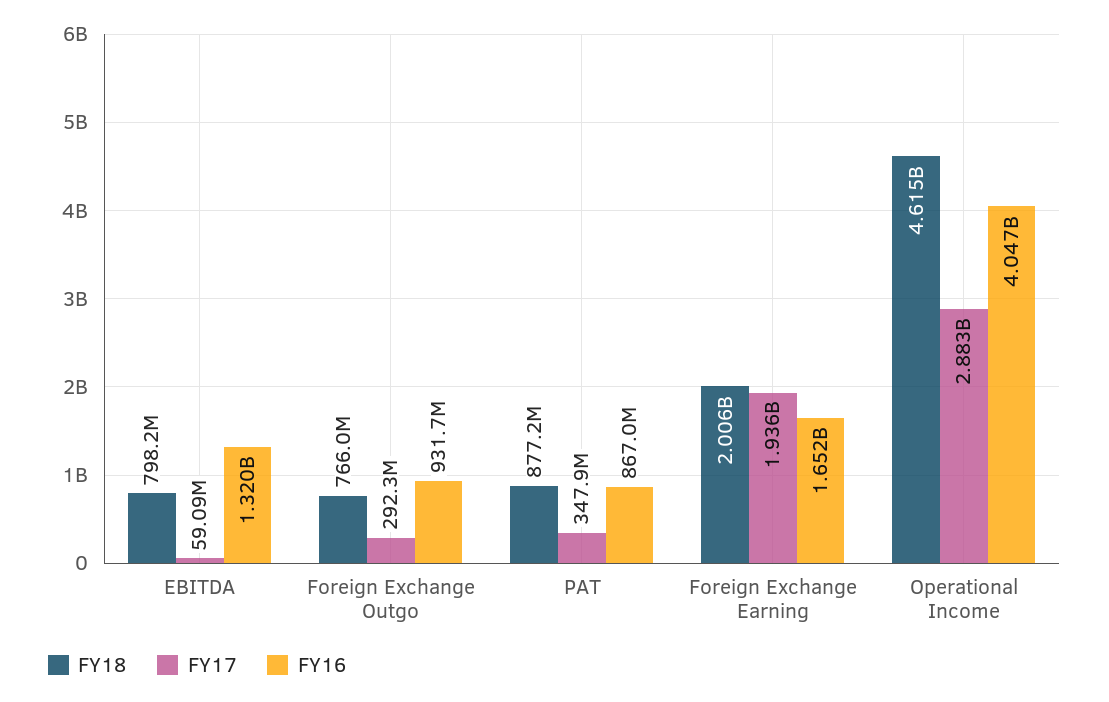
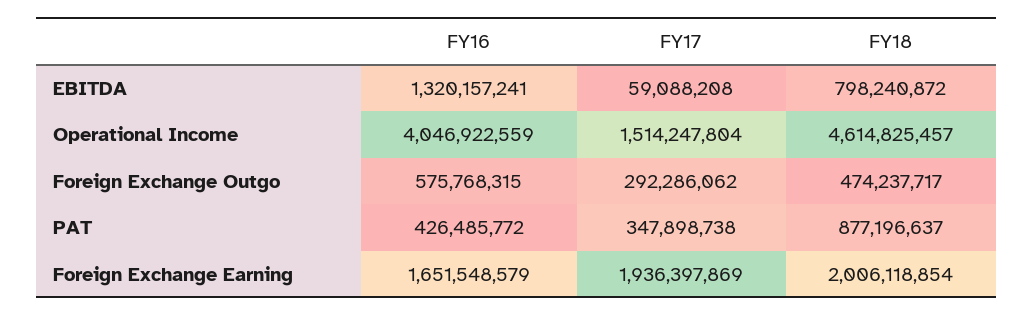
FY18, Foreign Exchange Outgo: 766000000 -> 474237717
FY16, Foreign Exchange Outgo: 931700000 -> 575768315
FY16, PAT: 867000000 -> 426485772
FY17, Operational Income: 2883000000 -> 1514247804

